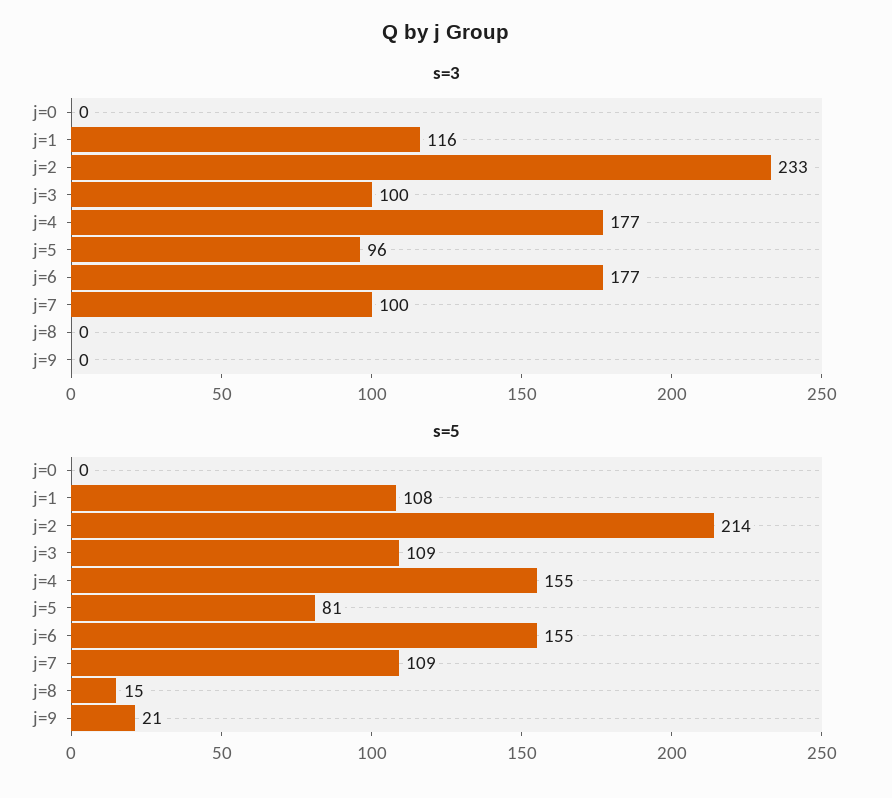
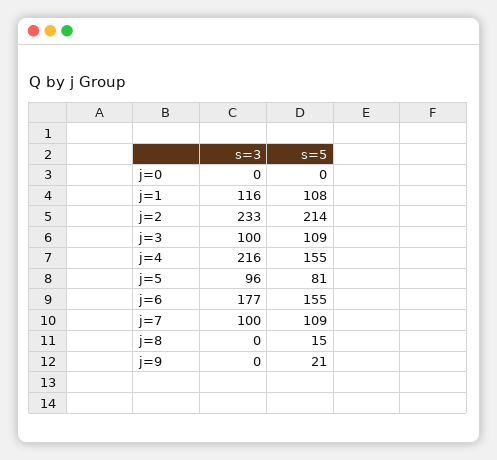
s=3, j=4: 177 -> 216

